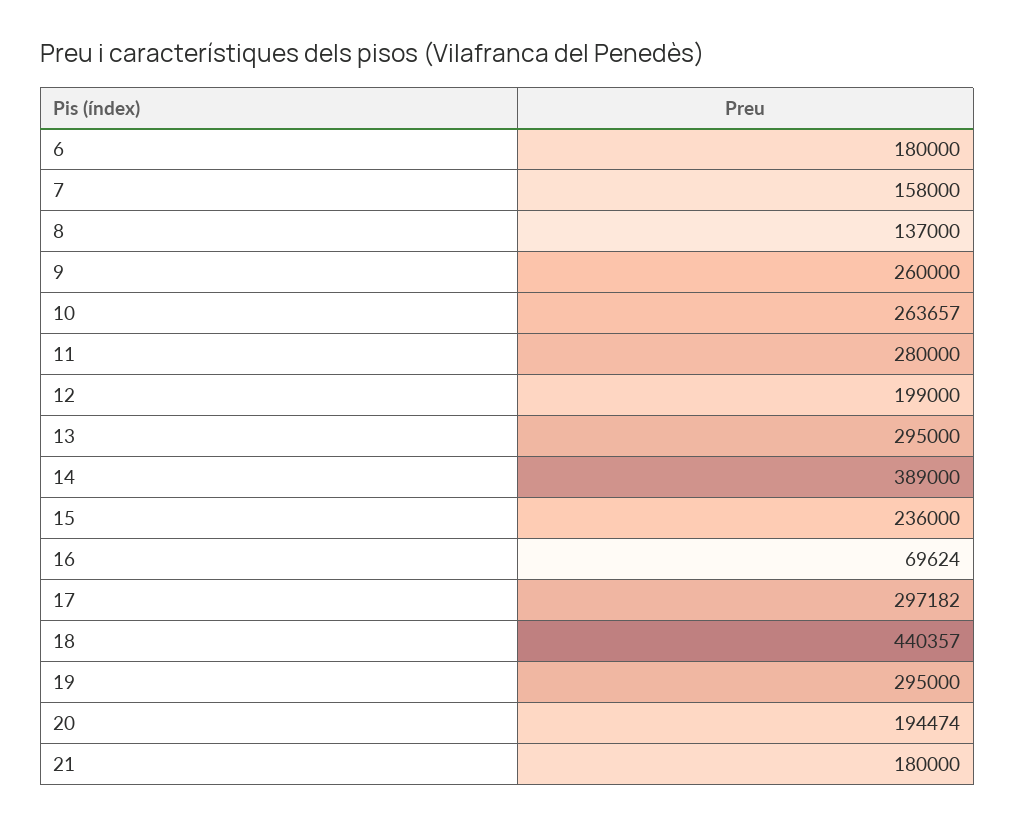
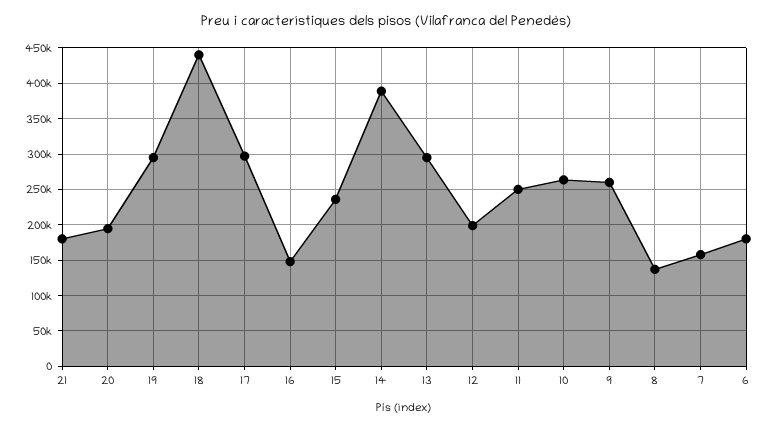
11: 280000 -> 250000
16: 69624 -> 150000

